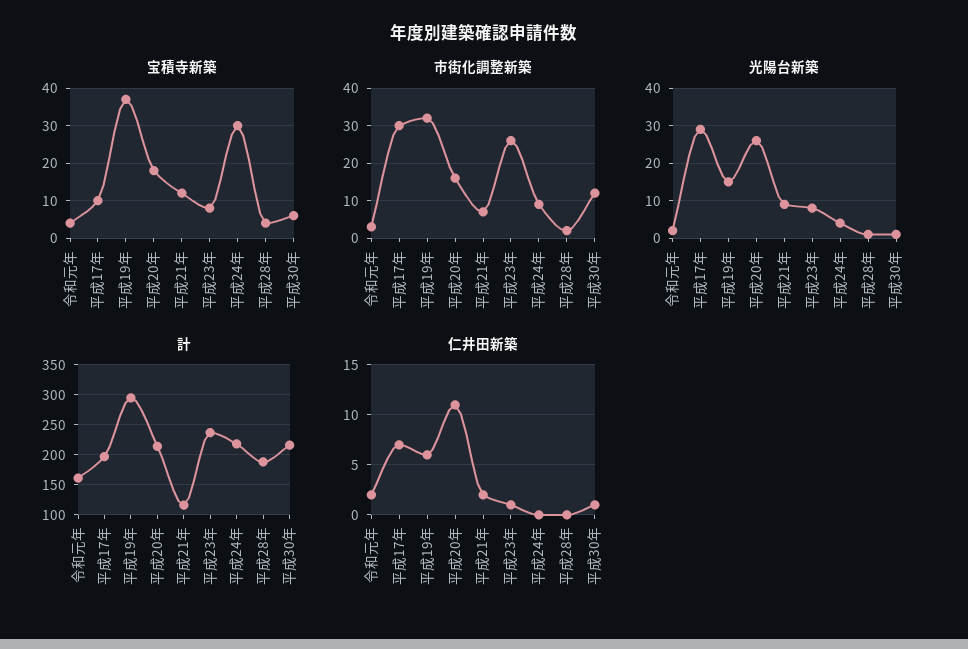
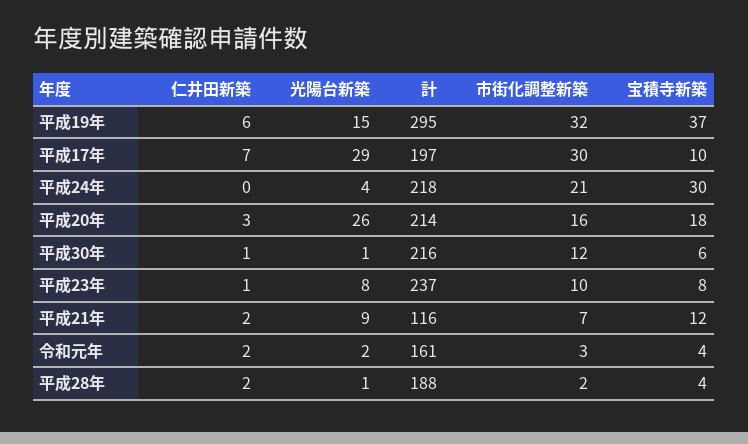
市街化調整新築, 平成23年: 25 -> 10
市街化調整新築, 平成24年: 10 -> 21
仁井田新築, 平成20年: 11 -> 3
仁井田新築, 平成28年: 0 -> 2

